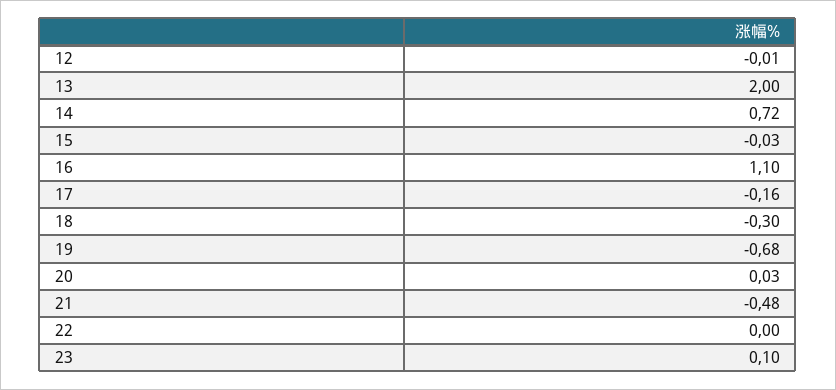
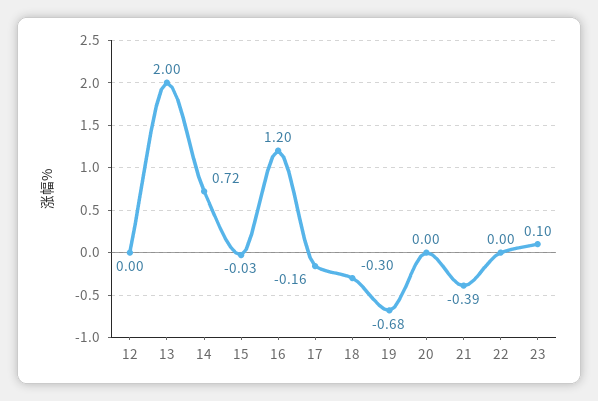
12: -0.01 -> 0
16: 1.1 -> 1.2
20: 0.03 -> 0
21: -0.48 -> -0.39

